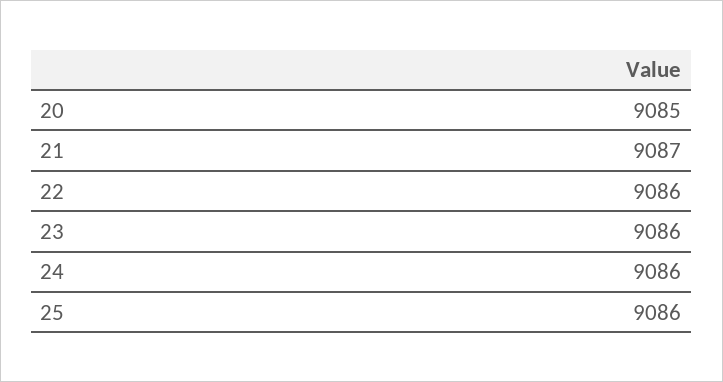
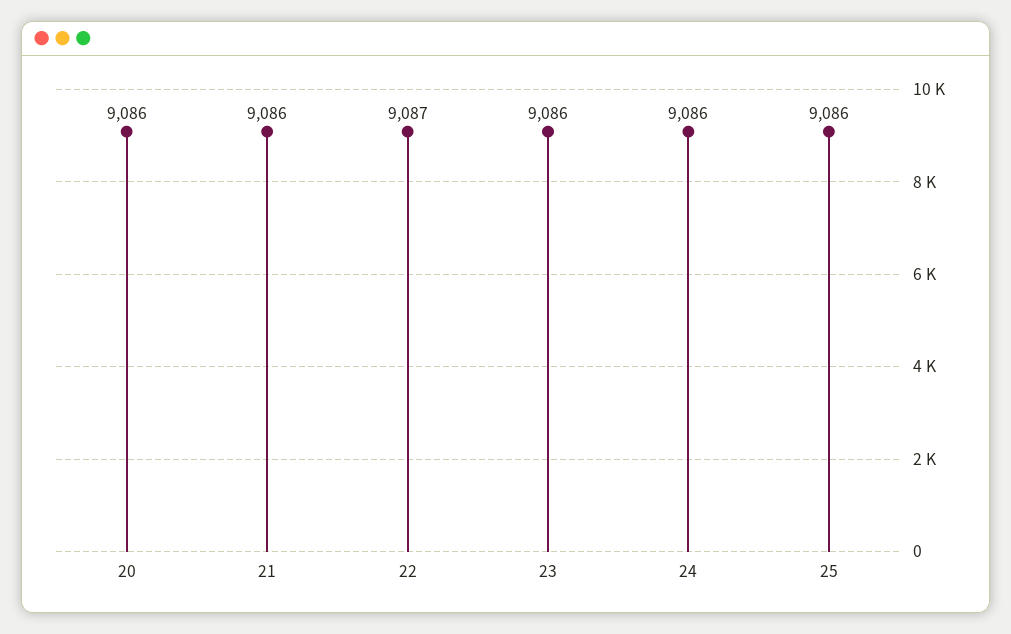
20: 9085 -> 9086
21: 9087 -> 9086
22: 9086 -> 9087

